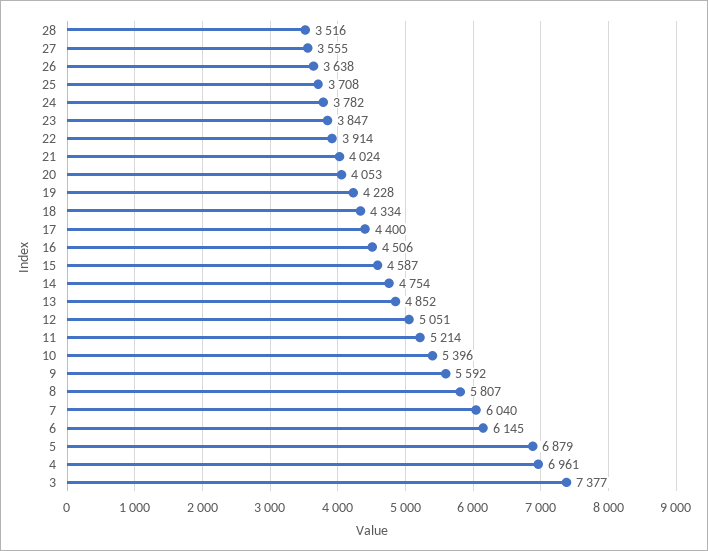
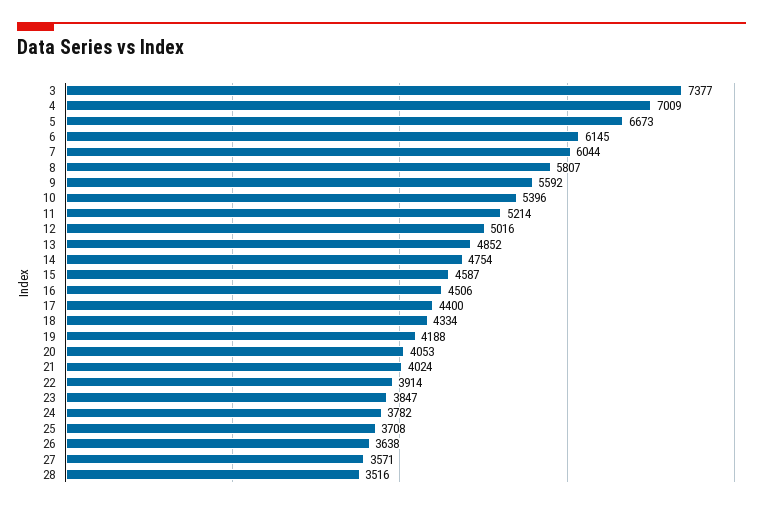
27: 3555 -> 3571
19: 4228 -> 4188
12: 5051 -> 5016
7: 6040 -> 6044
5: 6879 -> 6673
4: 6961 -> 7009

